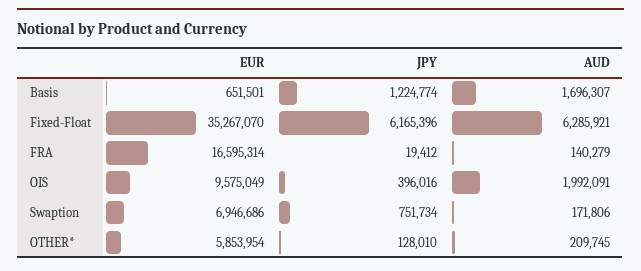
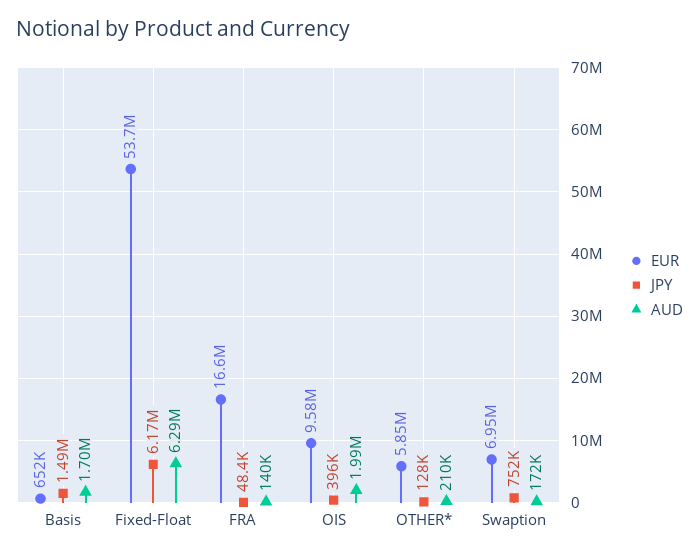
JPY, Basis: 1224774 -> 1490000
EUR, Fixed-Float: 35267070 -> 53700000
JPY, FRA: 19412 -> 48400

